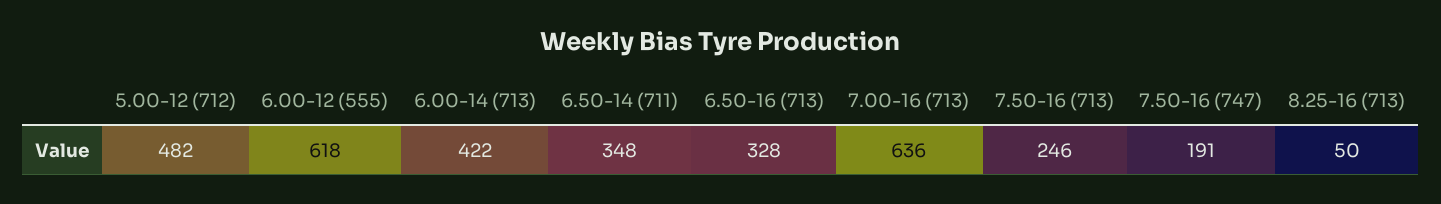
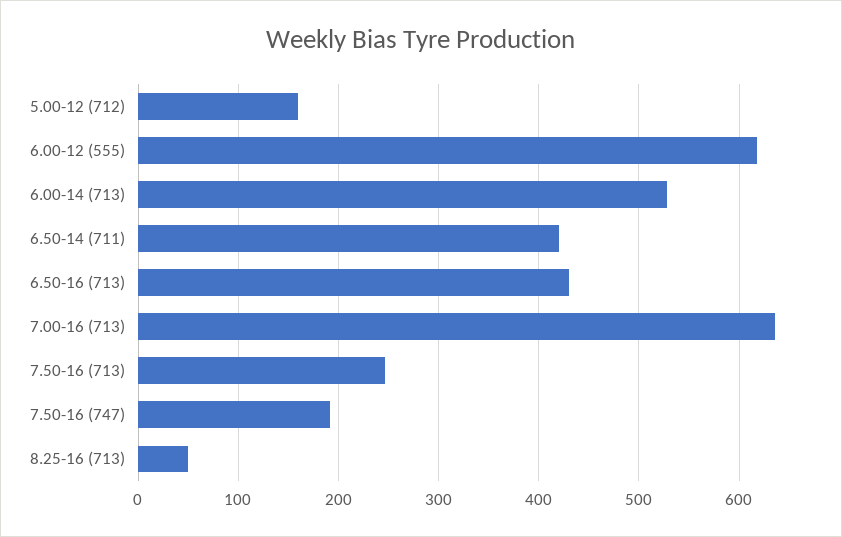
5.00-12 (712): 482 -> 160
6.00-14 (713): 422 -> 530
6.50-14 (711): 348 -> 420
6.50-16 (713): 328 -> 430

